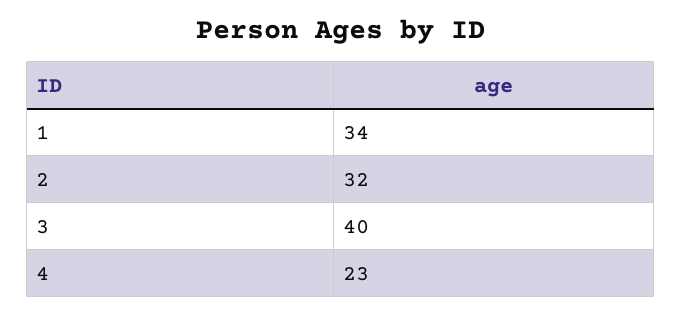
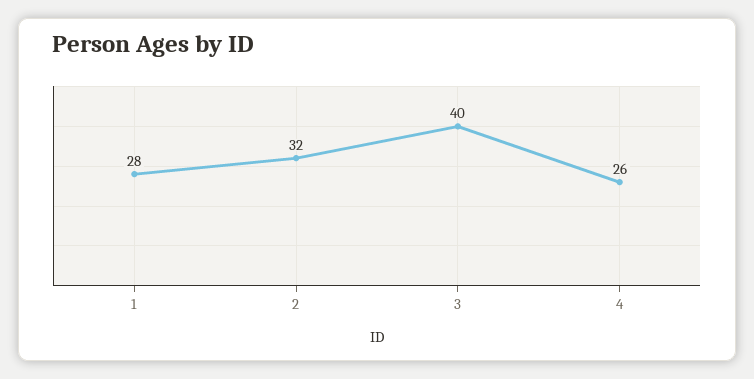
1: 34 -> 28
4: 23 -> 26

